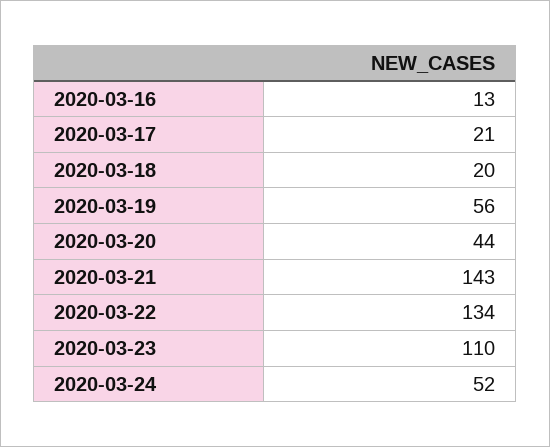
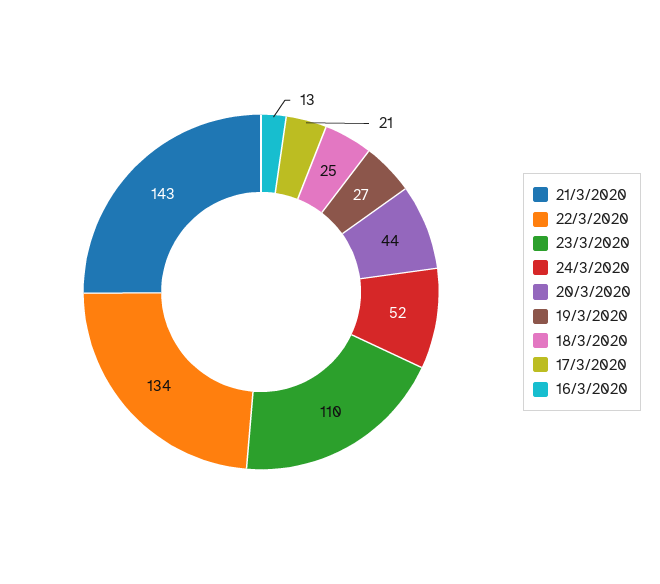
2020-03-18: 20 -> 25
2020-03-19: 56 -> 27

